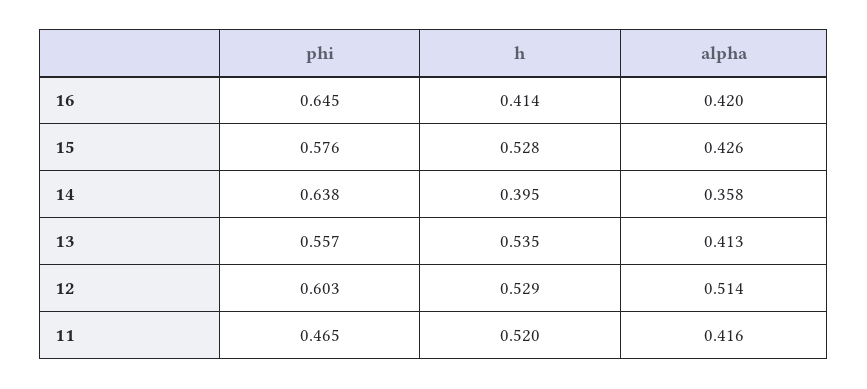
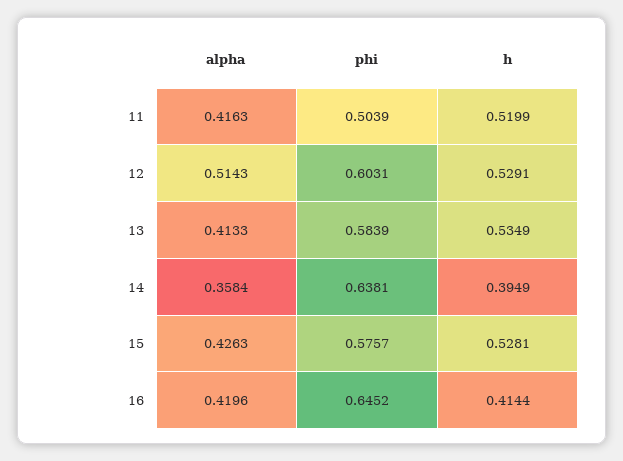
phi, 13: 0.557 -> 0.5839
phi, 11: 0.465 -> 0.5039

